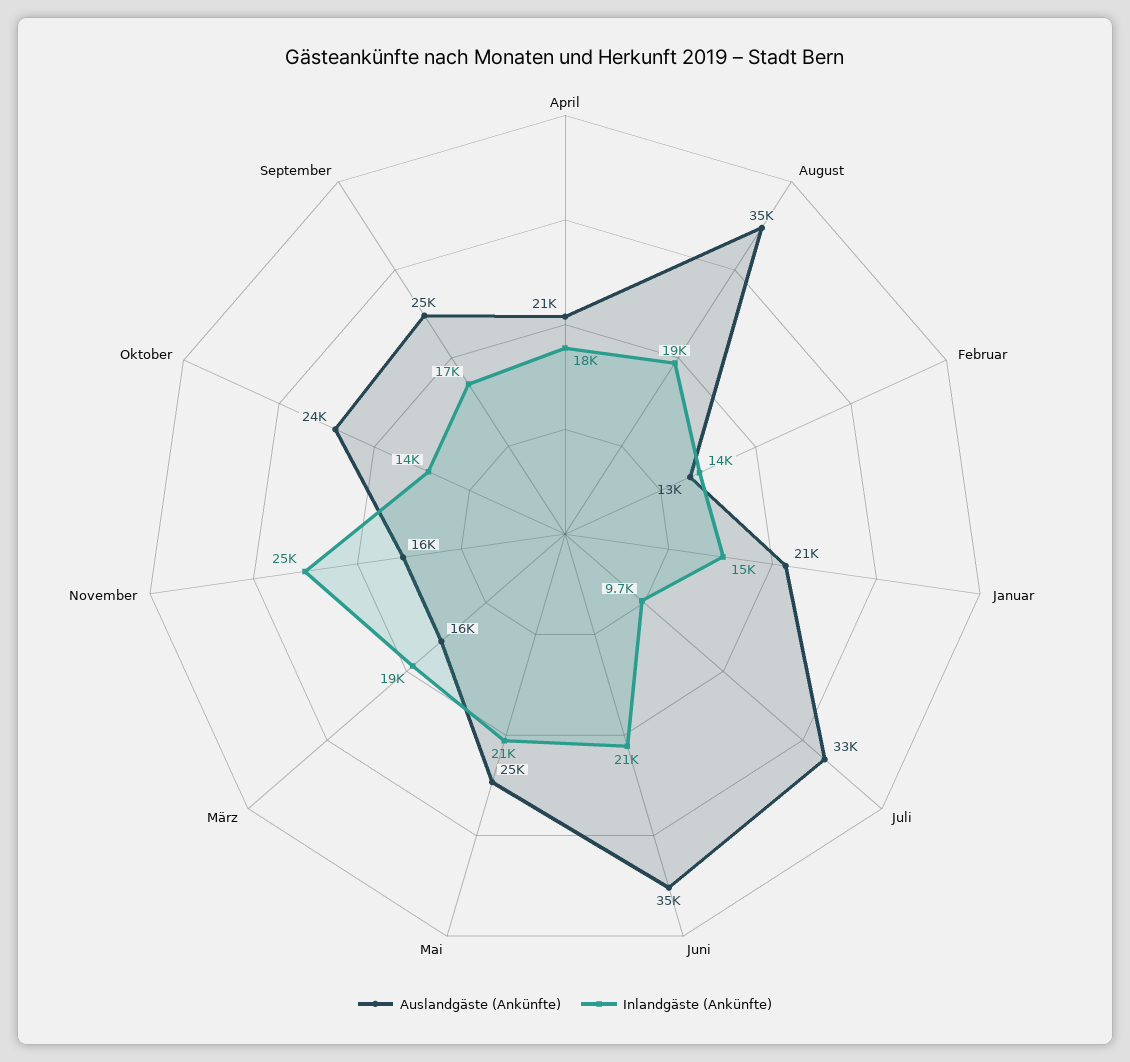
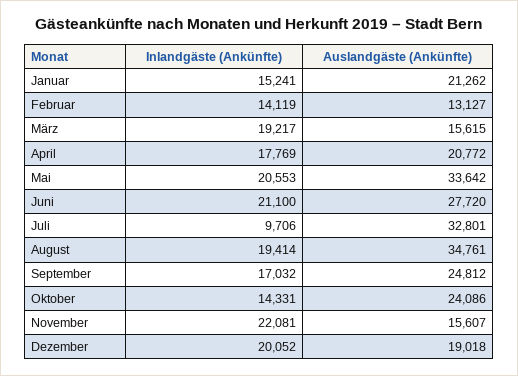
Auslandgäste (Ankünfte), Juni: 35000 -> 27720
Auslandgäste (Ankünfte), Mai: 25000 -> 33642
Inlandgäste (Ankünfte), November: 25000 -> 22081
Inlandgäste (Ankünfte), Dezember: none -> 20052
Auslandgäste (Ankünfte), Dezember: none -> 19018

